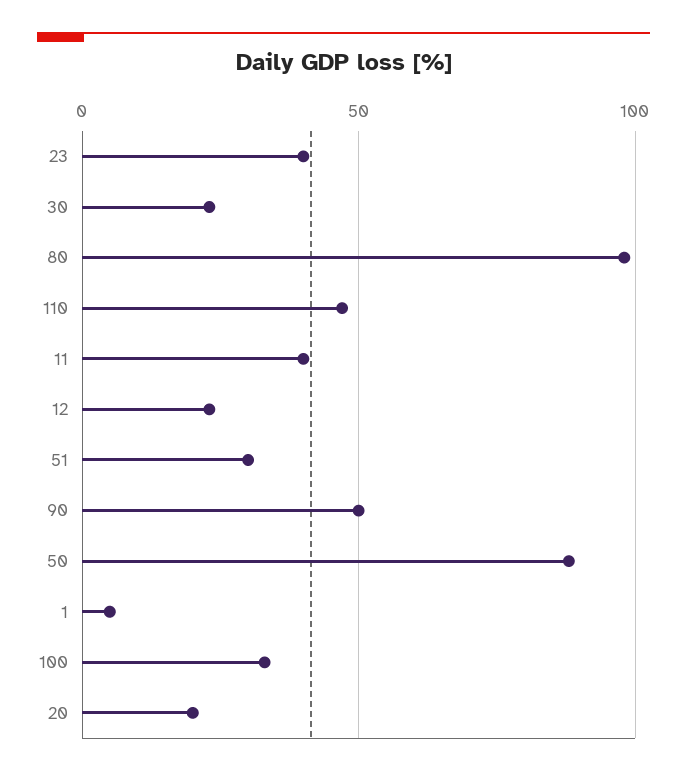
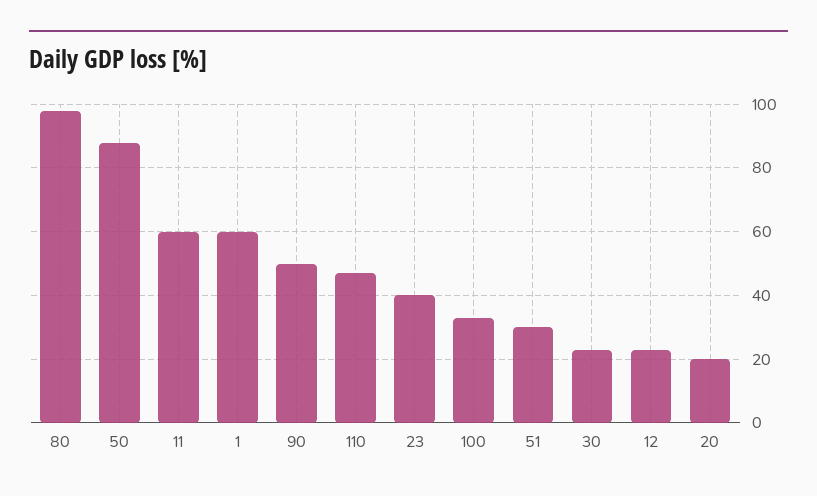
11: 40 -> 60
1: 5 -> 60

